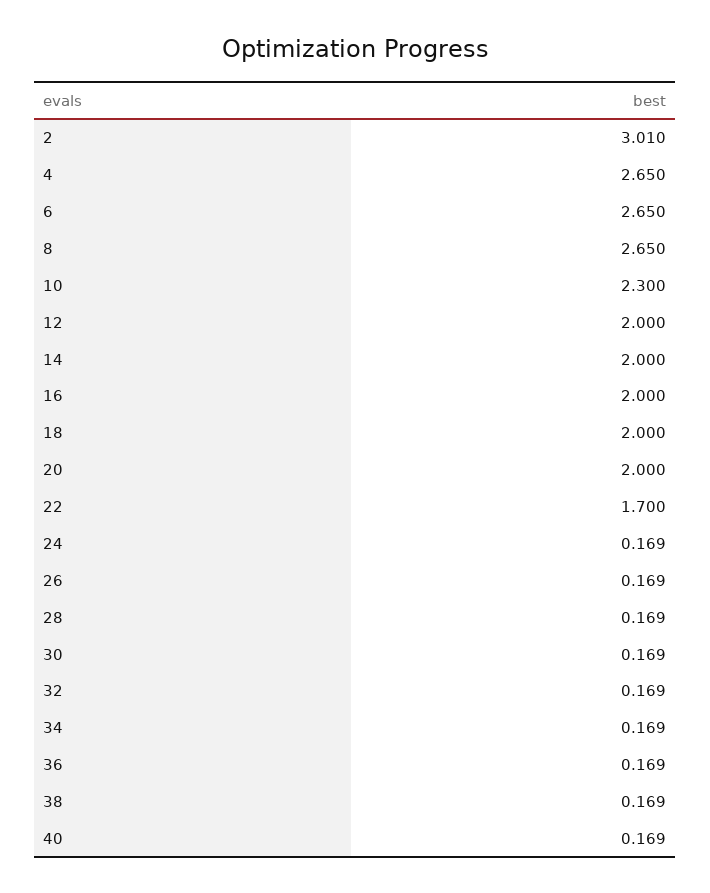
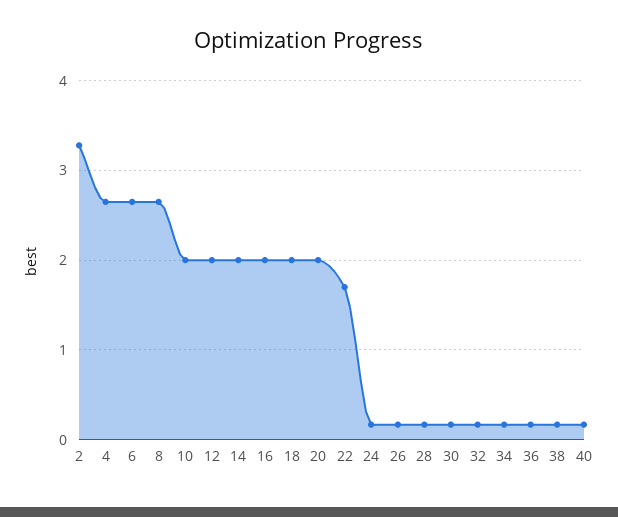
2: 3.01 -> 3.3
10: 2.3 -> 2

